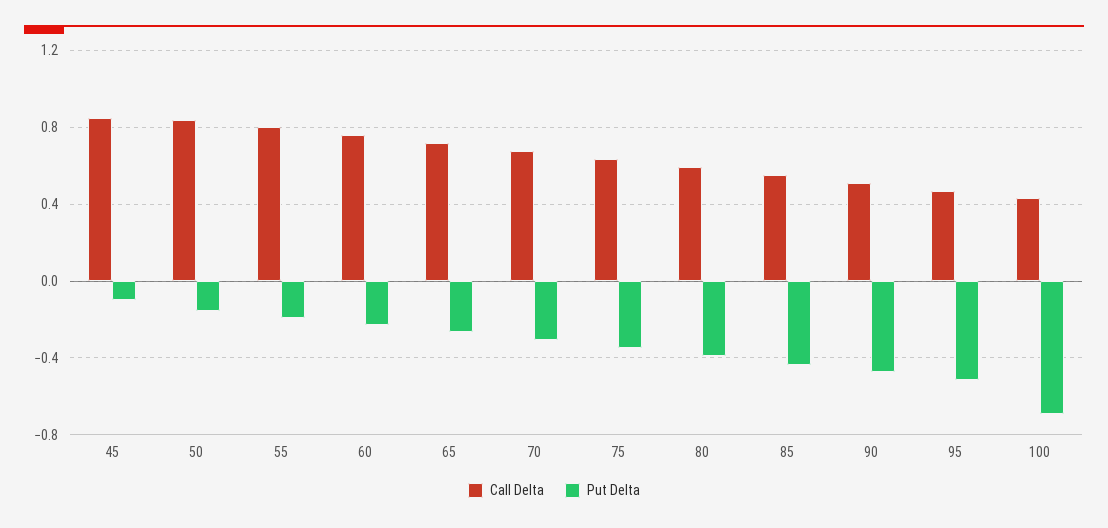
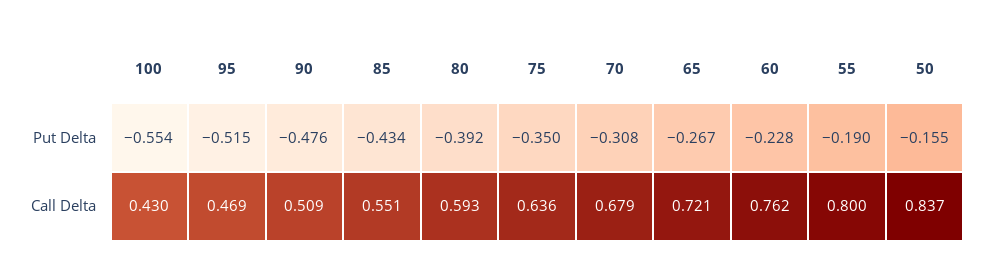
Call Delta, 45: 0.85 -> none
Put Delta, 45: -0.1 -> none
Put Delta, 100: -0.7 -> -0.554

